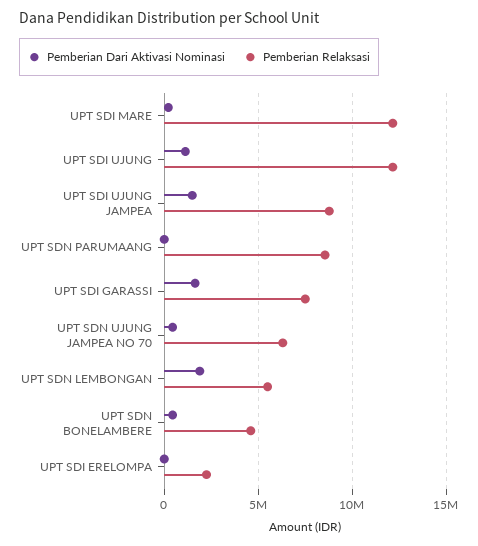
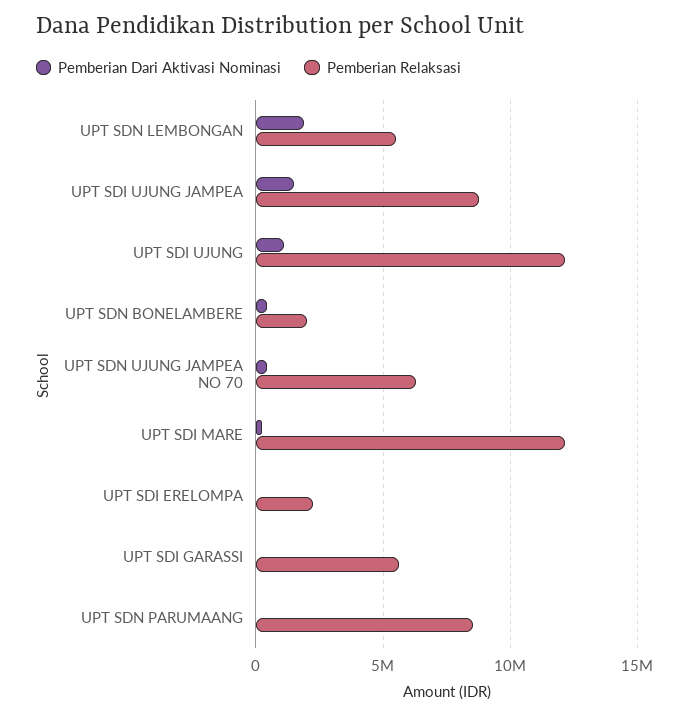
Pemberian Dari Aktivasi Nominasi, UPT SDI GARASSI: 1500000 -> 0
Pemberian Relaksasi, UPT SDI GARASSI: 7500000 -> 5500000
Pemberian Relaksasi, UPT SDN BONELAMBERE: 4500000 -> 2000000

